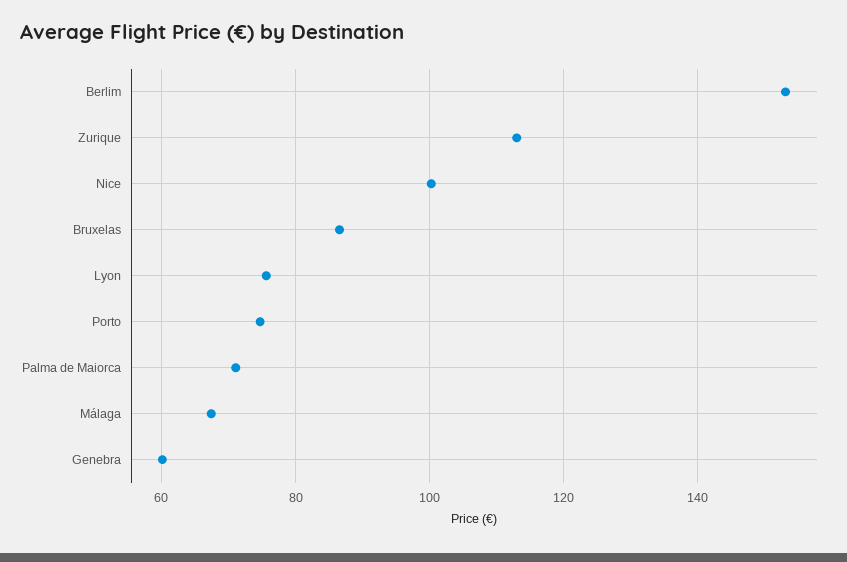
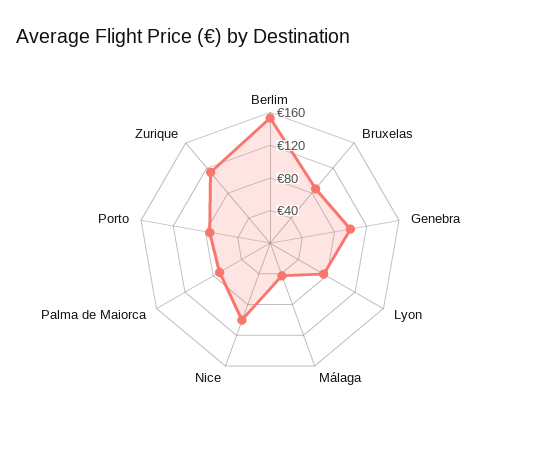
Málaga: 68 -> 40
Genebra: 60 -> 100

